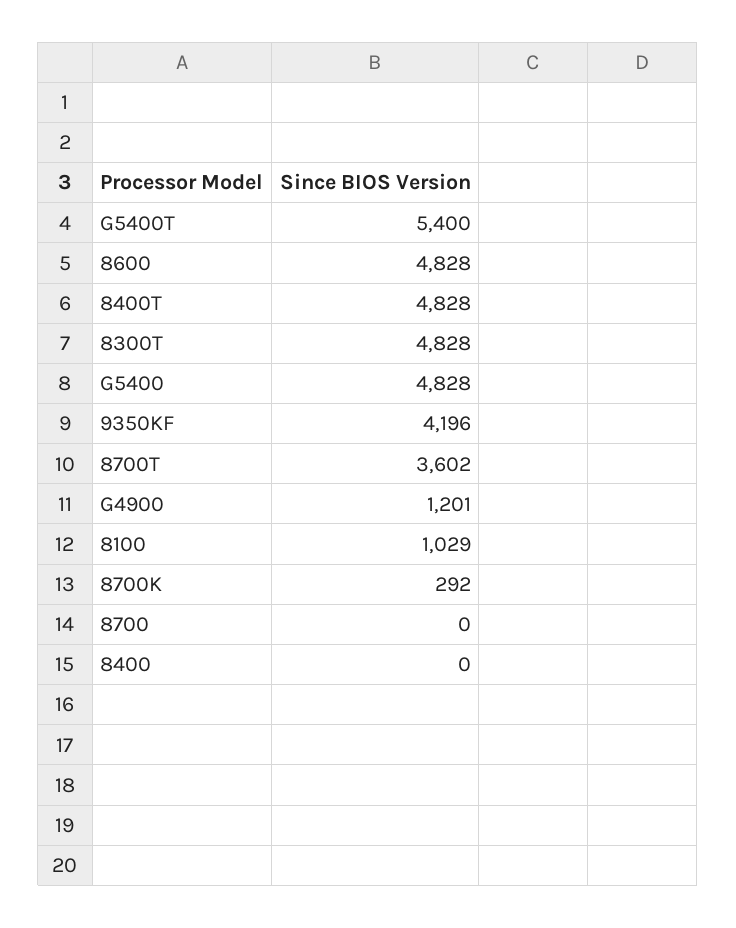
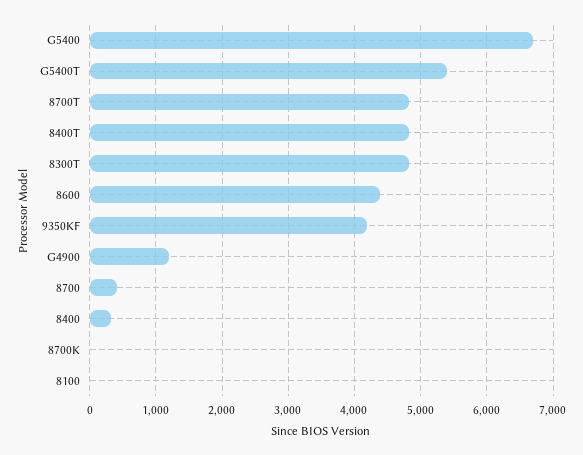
8600: 4828 -> 4400
G5400: 4828 -> 6700
8700T: 3602 -> 4800
8100: 1029 -> 0
8700K: 292 -> 0
8700: 0 -> 400
8400: 0 -> 300

